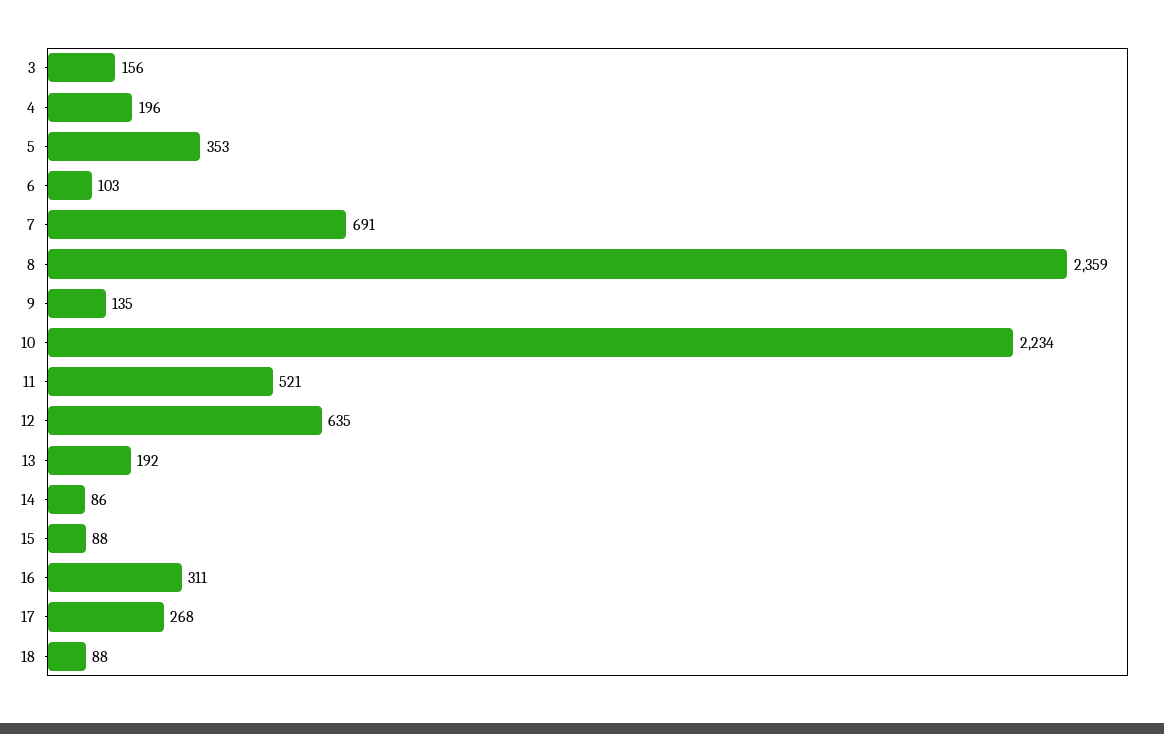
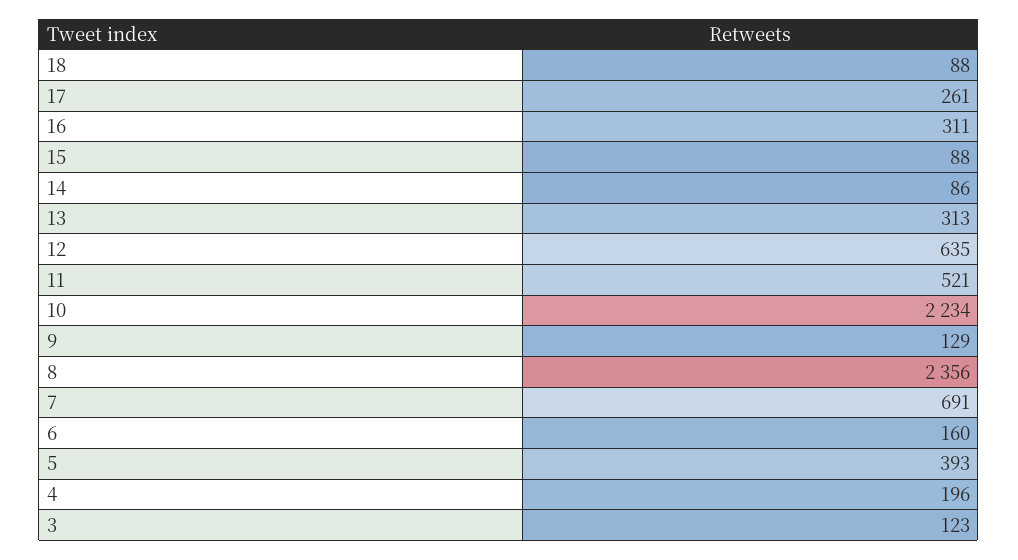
3: 156 -> 123
5: 353 -> 393
6: 103 -> 160
8: 2359 -> 2356
9: 135 -> 129
13: 192 -> 313
17: 268 -> 261

